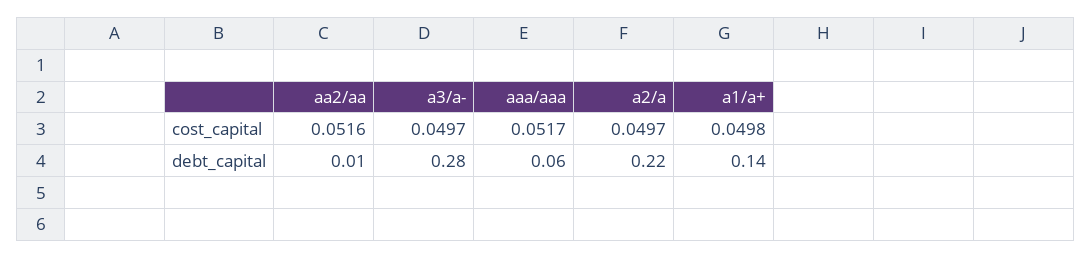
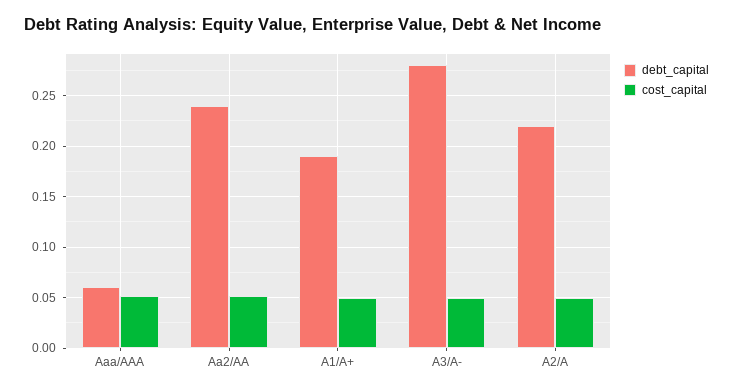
debt_capital, aa2/aa: 0.01 -> 0.24
debt_capital, a1/a+: 0.14 -> 0.19

